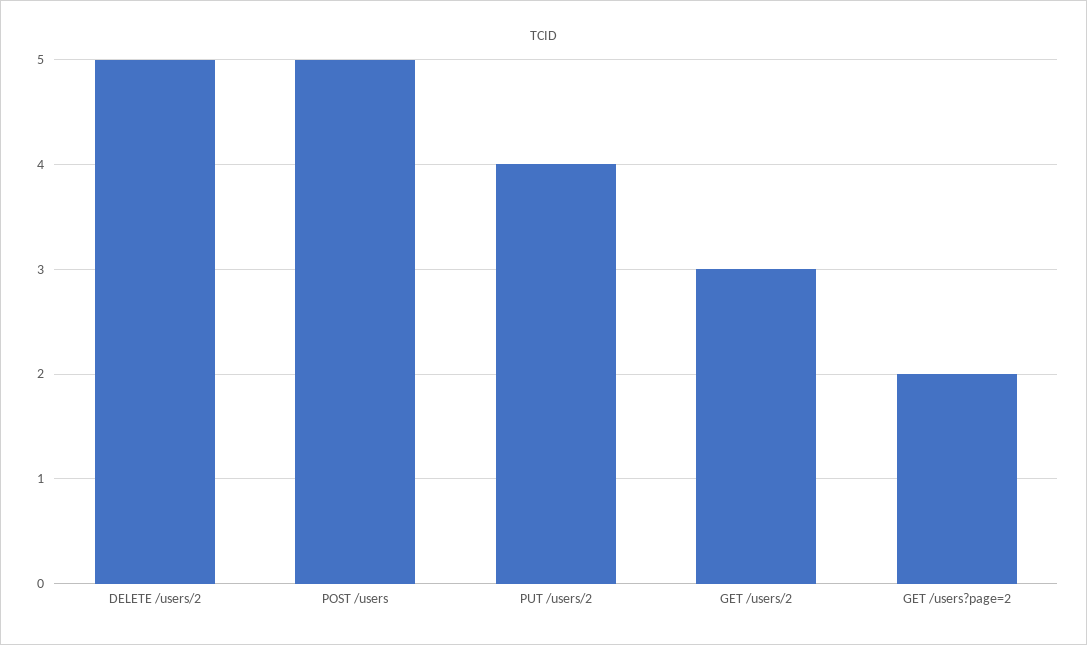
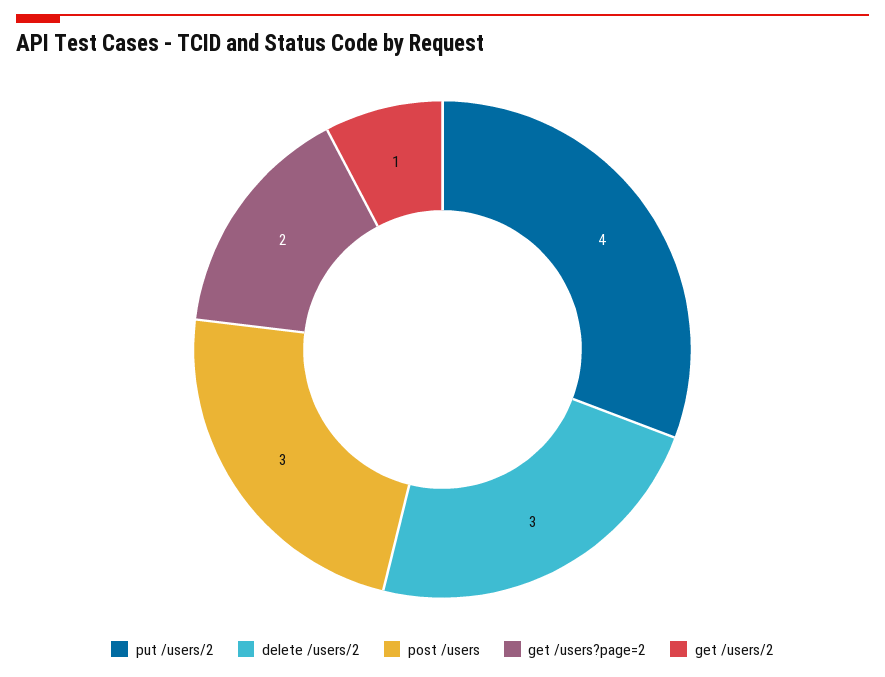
DELETE /users/2: 5 -> 3
POST /users: 5 -> 3
GET /users/2: 3 -> 1

